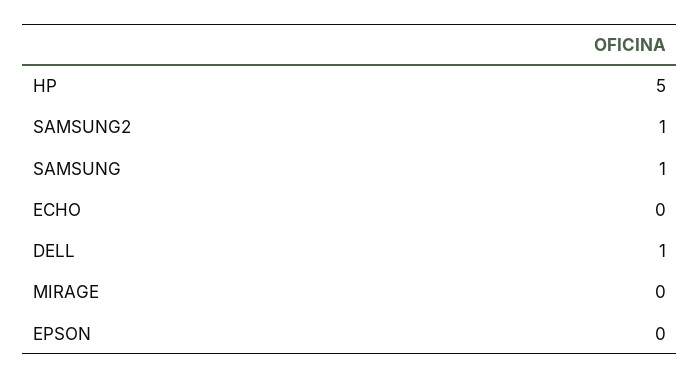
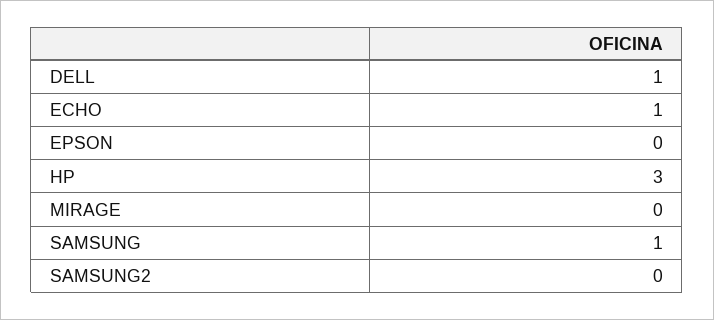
HP: 5 -> 3
SAMSUNG2: 1 -> 0
ECHO: 0 -> 1

